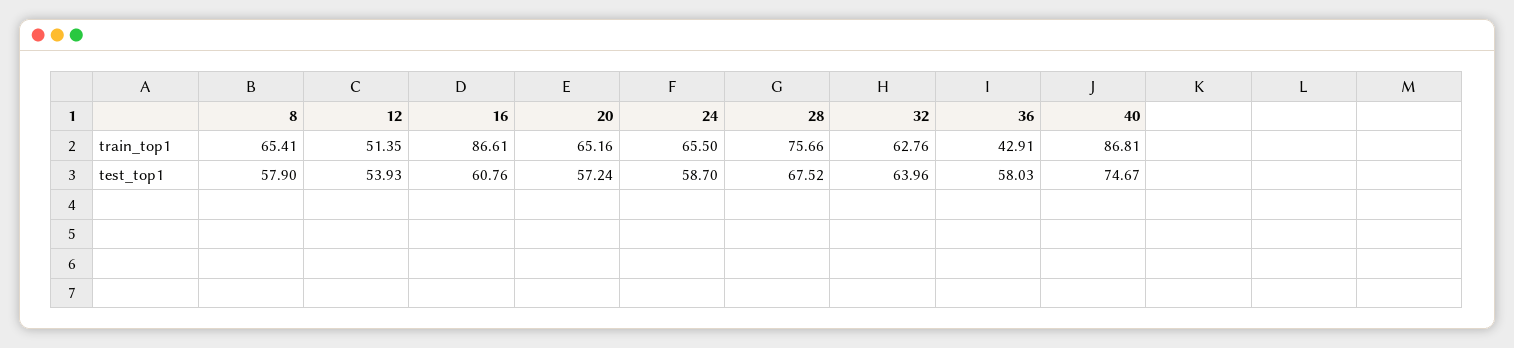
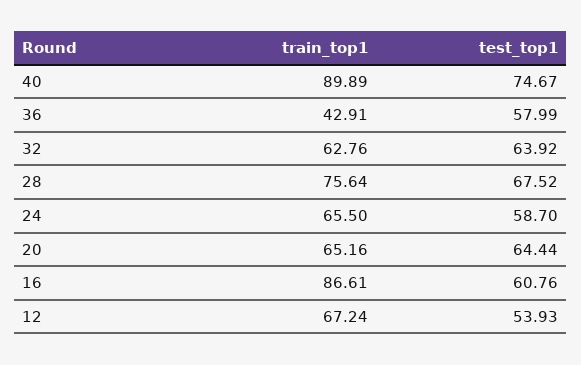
8, train_top1: 65.41 -> none
12, train_top1: 51.35 -> 67.24
28, train_top1: 75.66 -> 75.64
40, train_top1: 86.81 -> 89.89
8, test_top1: 57.9 -> none
20, test_top1: 57.24 -> 64.44
32, test_top1: 63.96 -> 63.92
36, test_top1: 58.03 -> 57.99

